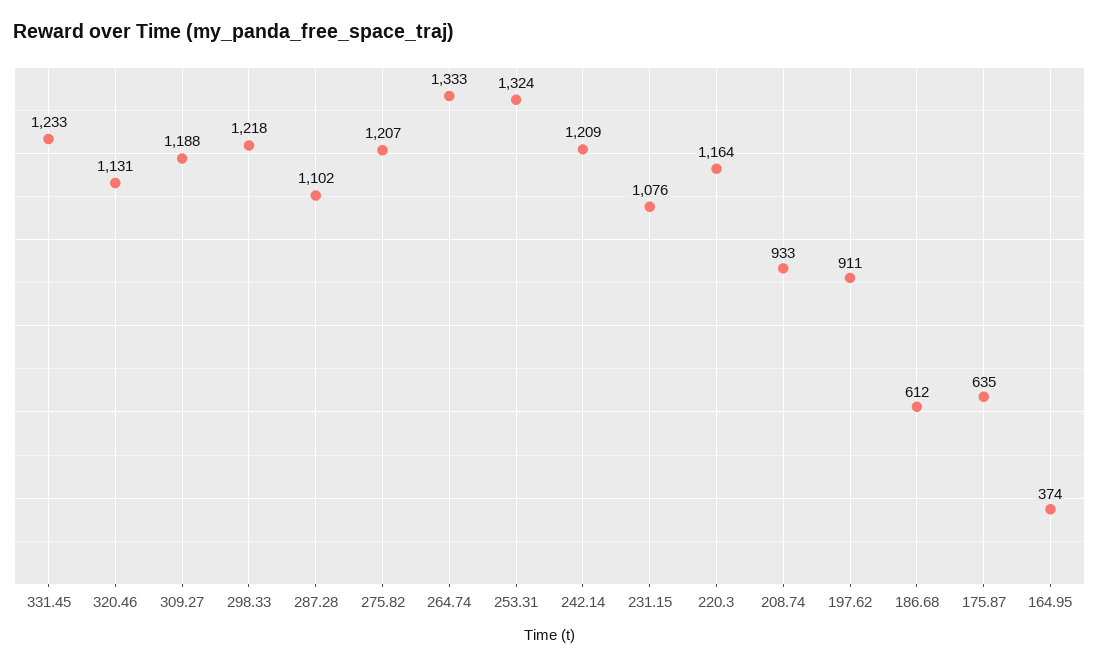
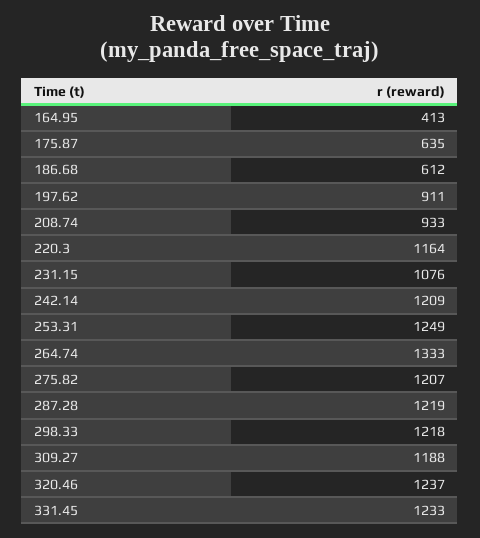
320.46: 1131 -> 1237
287.28: 1102 -> 1219
253.31: 1324 -> 1249
164.95: 374 -> 413

